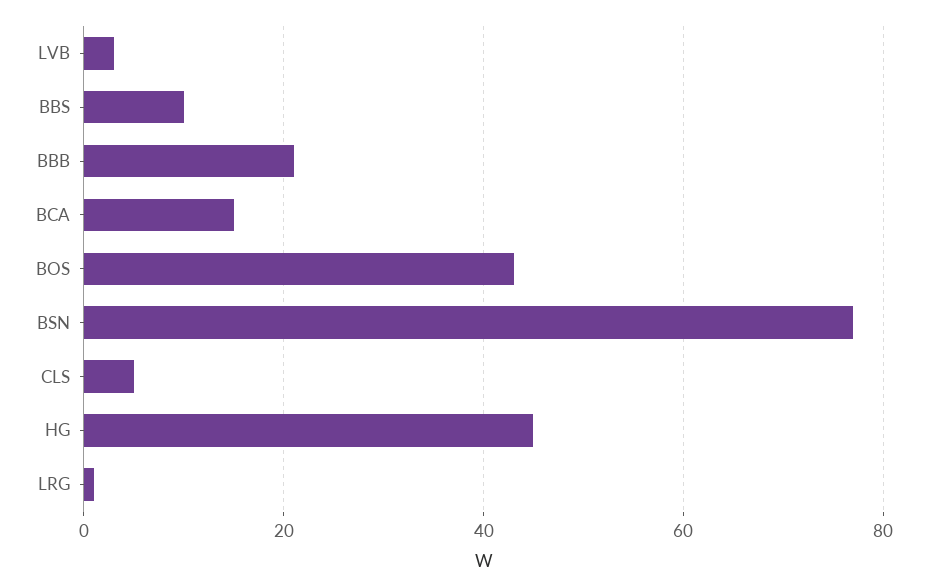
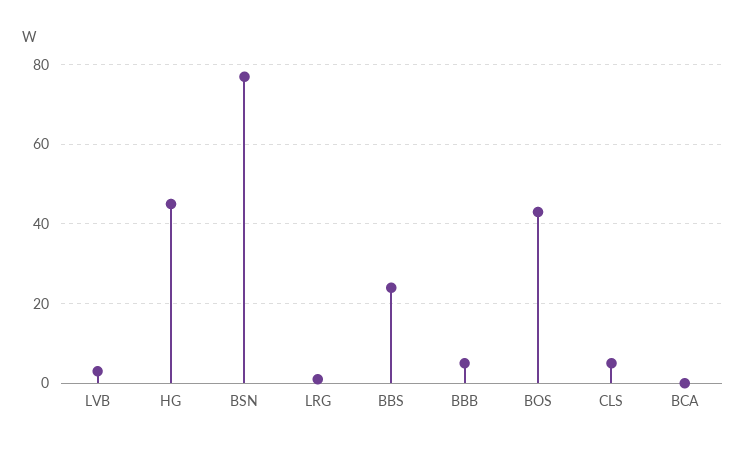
BBS: 10 -> 25
BBB: 20 -> 5
BCA: 15 -> 0

